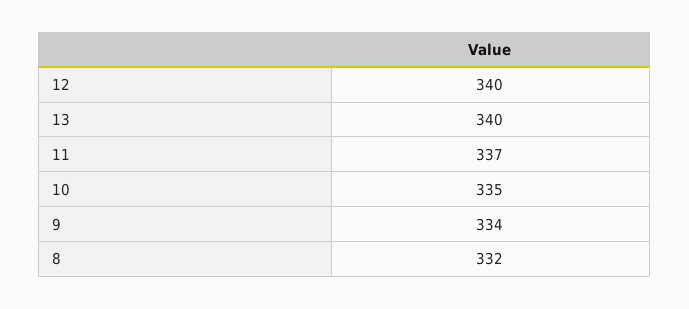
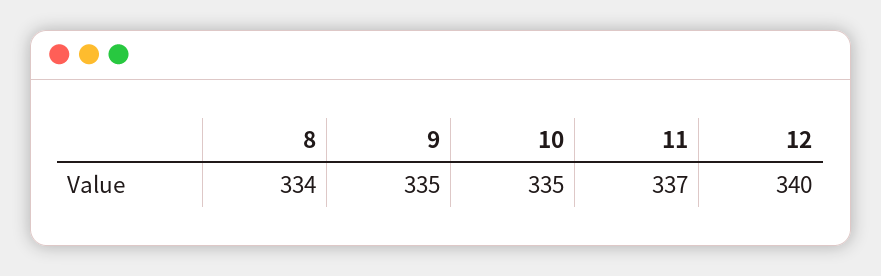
13: 340 -> none
9: 334 -> 335
8: 332 -> 334

